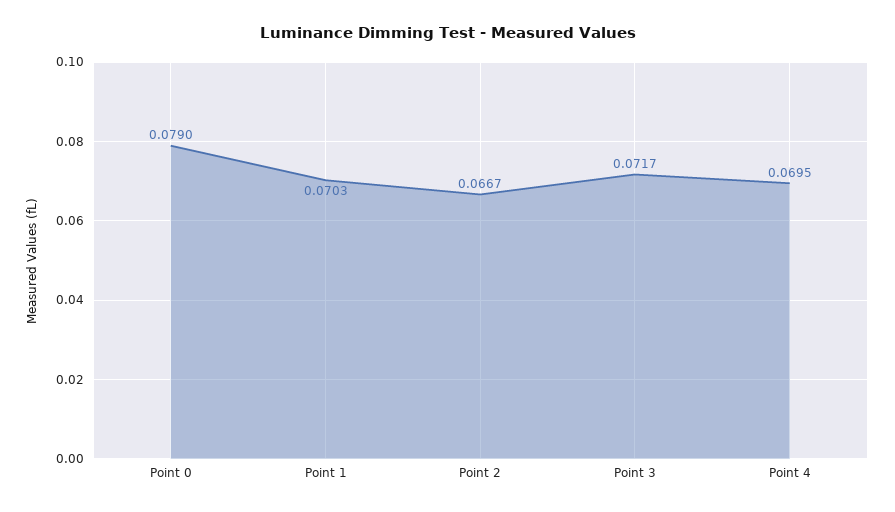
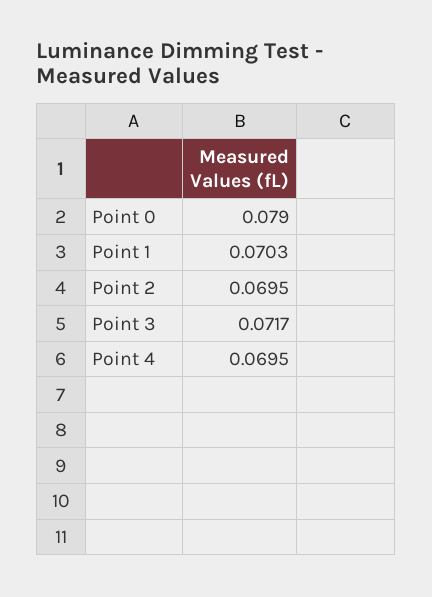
Point 2: 0.0667 -> 0.0695

